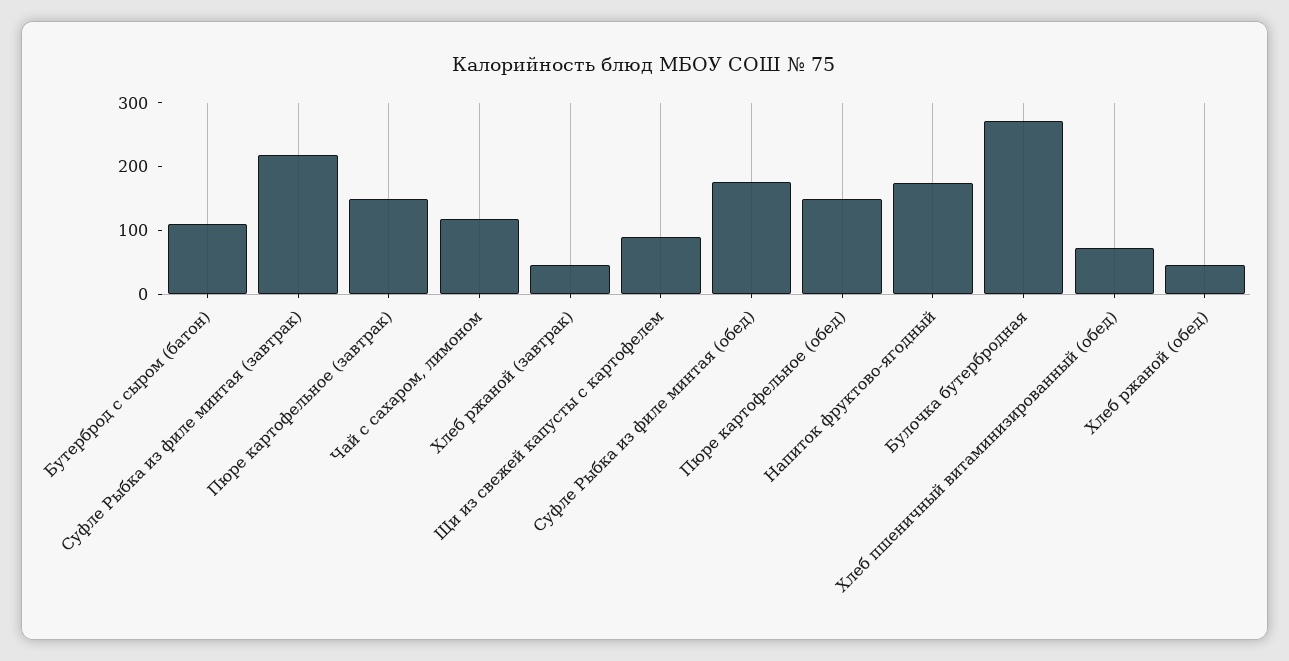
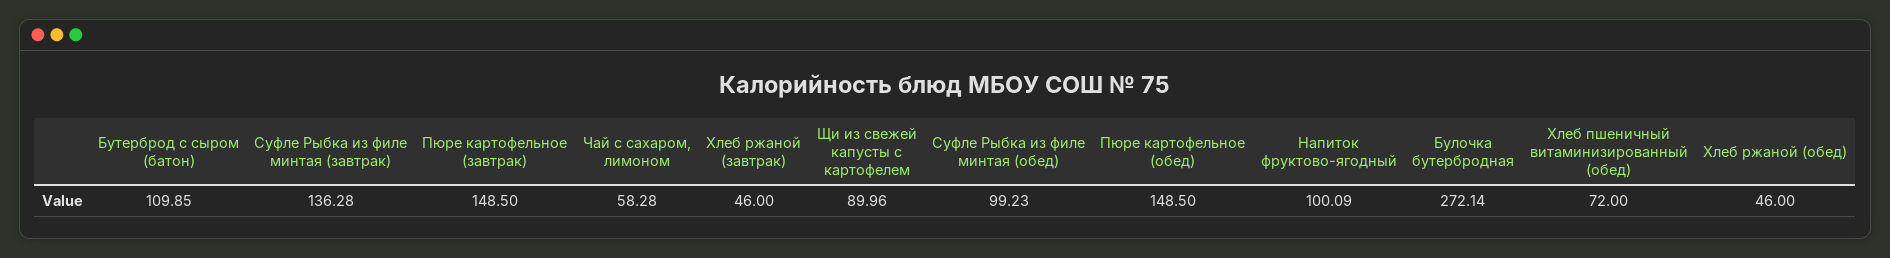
Суфле Рыбка из филе минтая (завтрак): 220 -> 136.28
Чай с сахаром, лимоном: 120 -> 58.28
Суфле Рыбка из филе минтая (обед): 180 -> 99.23
Напиток фруктово-ягодный: 180 -> 100.09

